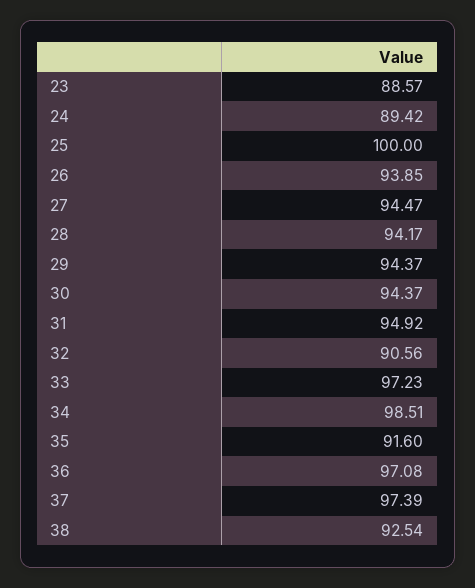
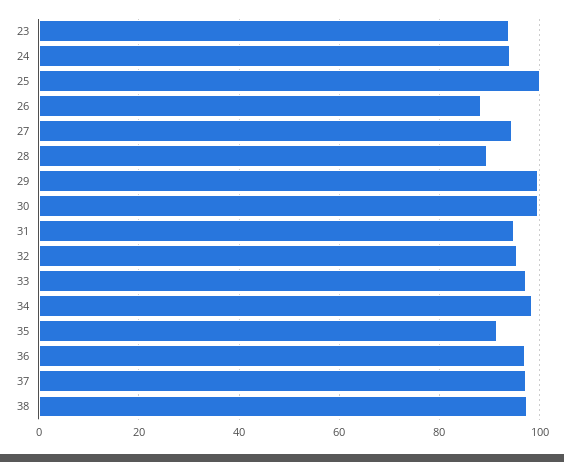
23: 88.57 -> 94
24: 89.42 -> 94
26: 93.85 -> 88
28: 94.17 -> 90
29: 94.37 -> 100
30: 94.37 -> 100
32: 90.56 -> 96
38: 92.54 -> 98

